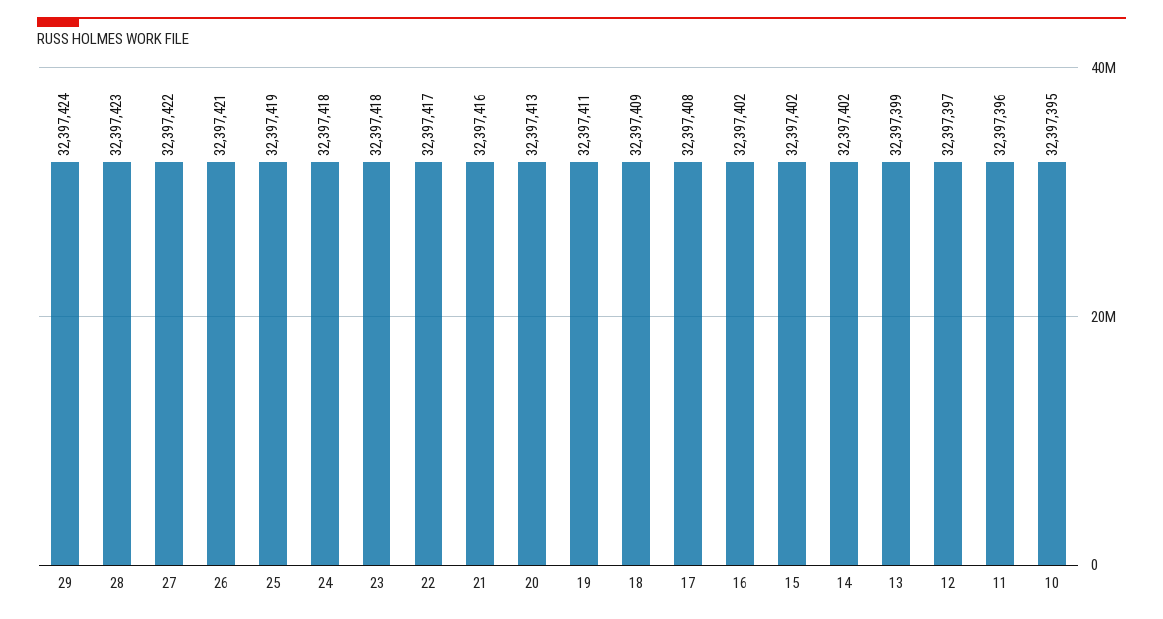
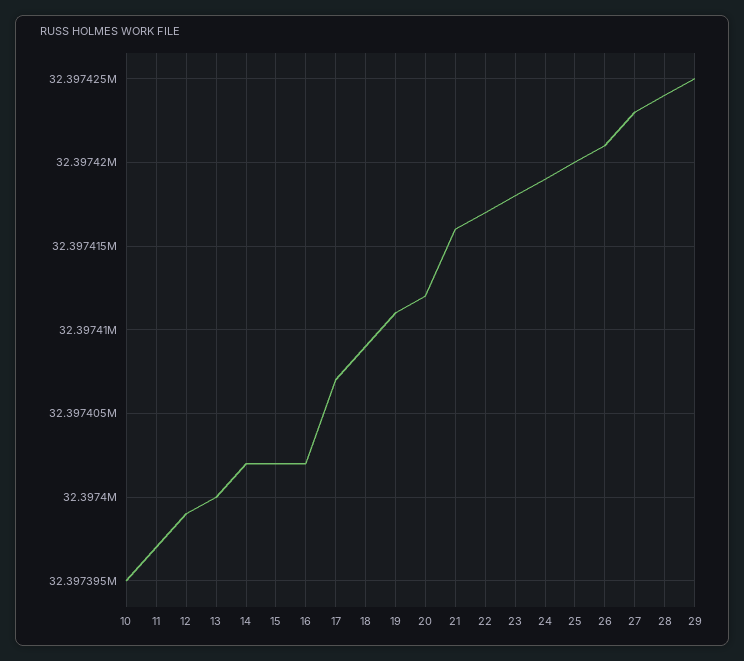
29: 32397424 -> 32397425
28: 32397423 -> 32397424
27: 32397422 -> 32397423
25: 32397419 -> 32397420
24: 32397418 -> 32397419
20: 32397413 -> 32397412
17: 32397408 -> 32397407
13: 32397399 -> 32397400
12: 32397397 -> 32397399
11: 32397396 -> 32397397

